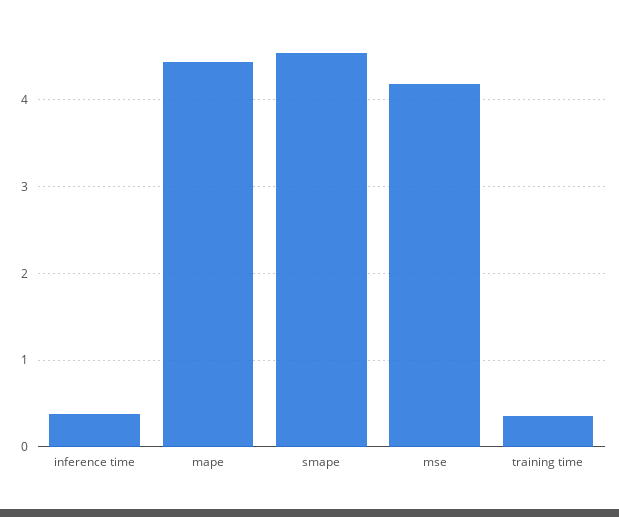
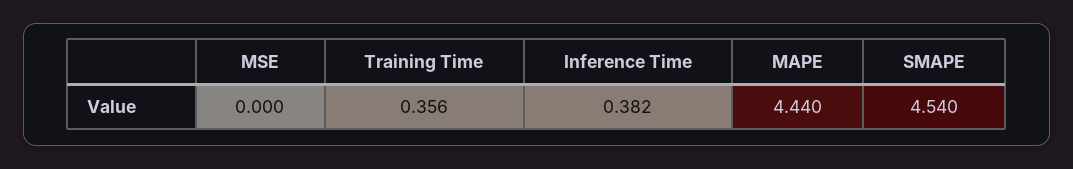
mse: 4.2 -> 0

